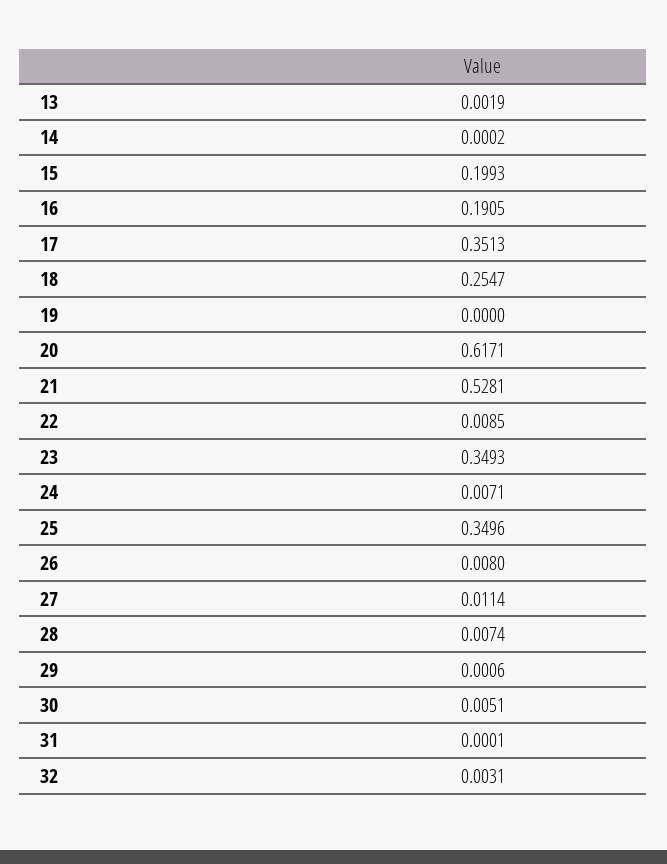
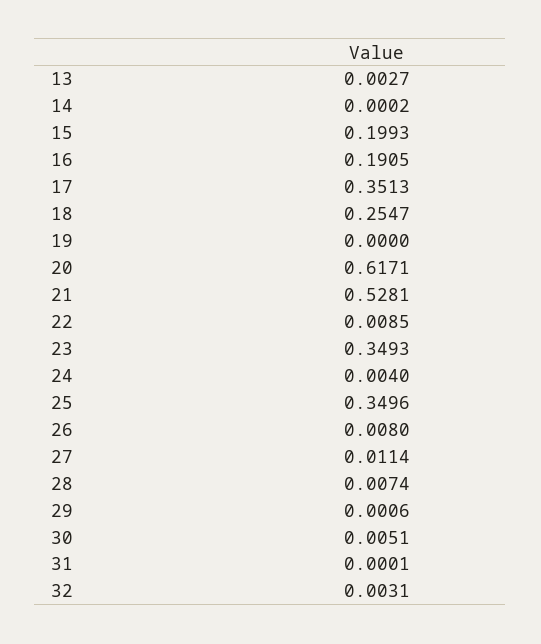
13: 0.0019 -> 0.0027
24: 0.0071 -> 0.004

